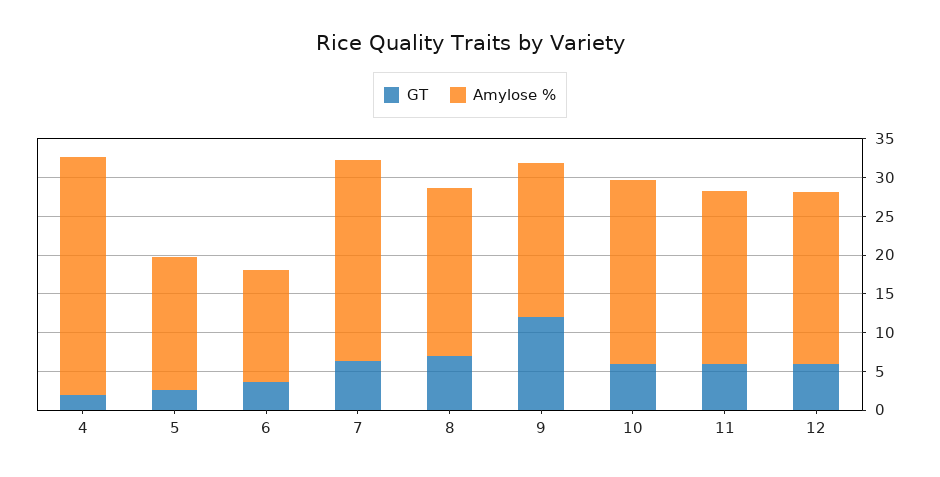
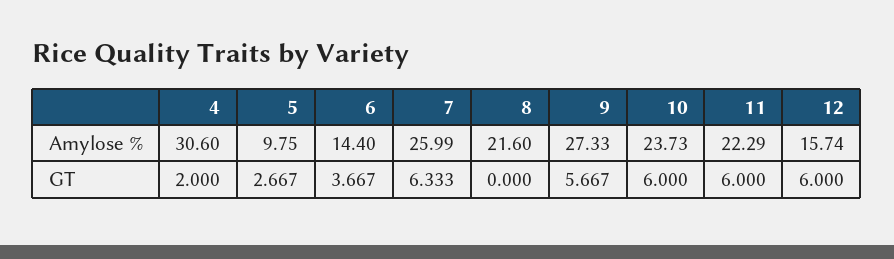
Amylose %, 5: 17.5 -> 9.75
GT, 8: 7.5 -> 0
GT, 9: 12.5 -> 5.667
Amylose %, 9: 20 -> 27.33
Amylose %, 12: 22.5 -> 15.74

